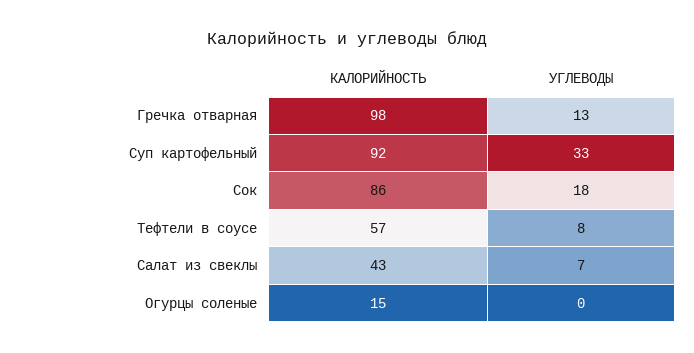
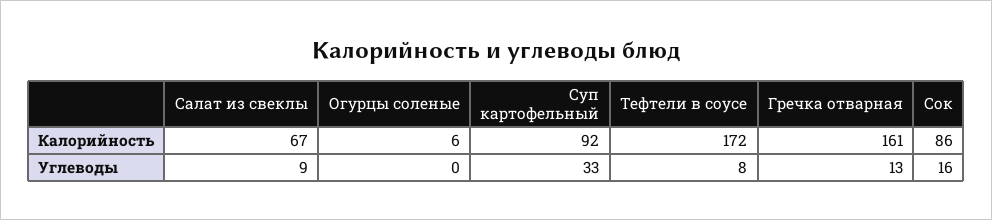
КАЛОРИЙНОСТЬ, Гречка отварная: 98 -> 161
УГЛЕВОДЫ, Сок: 18 -> 16
КАЛОРИЙНОСТЬ, Тефтели в соусе: 57 -> 172
КАЛОРИЙНОСТЬ, Салат из свеклы: 43 -> 67
УГЛЕВОДЫ, Салат из свеклы: 7 -> 9
КАЛОРИЙНОСТЬ, Огурцы соленые: 15 -> 6

